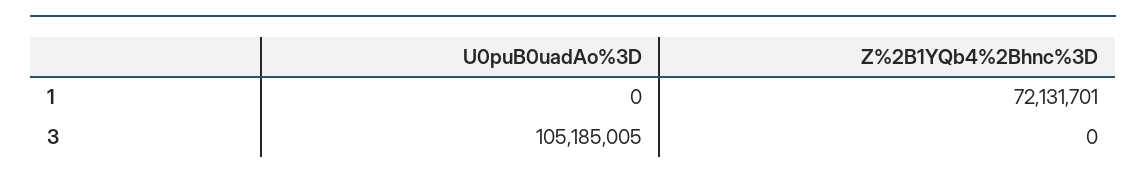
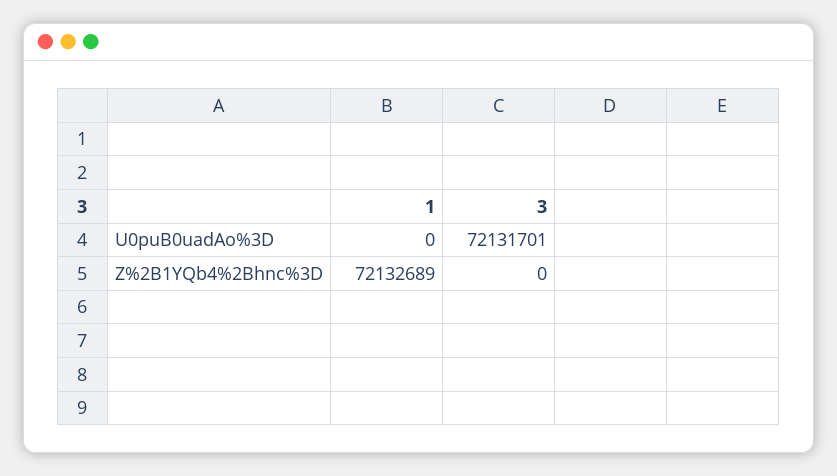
Z%2B1YQb4%2Bhnc%3D, 1: 72131701 -> 72132689
U0puB0uadAo%3D, 3: 105185005 -> 72131701

